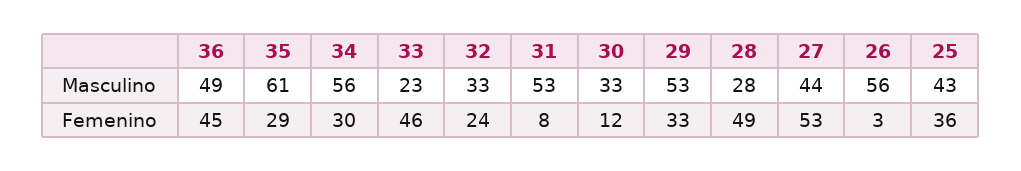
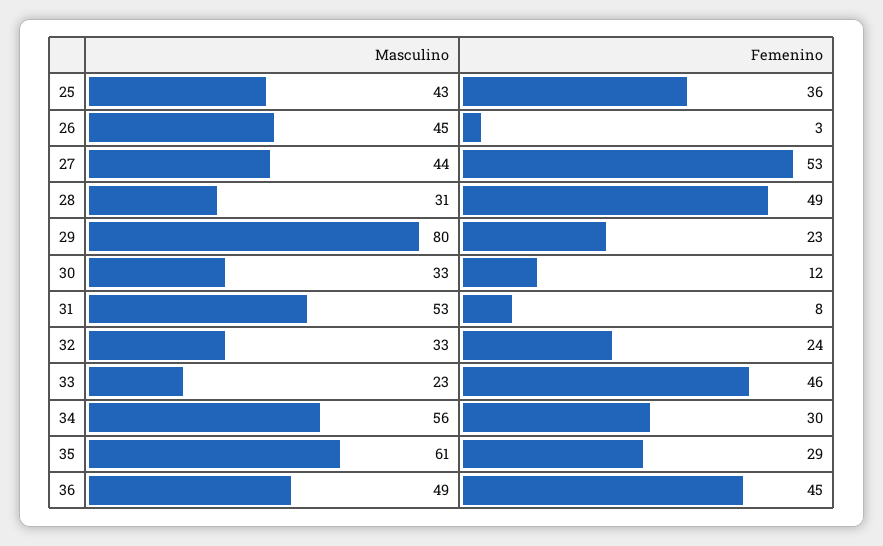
29, Masculino: 53 -> 80
28, Masculino: 28 -> 31
26, Masculino: 56 -> 45
29, Femenino: 33 -> 23

